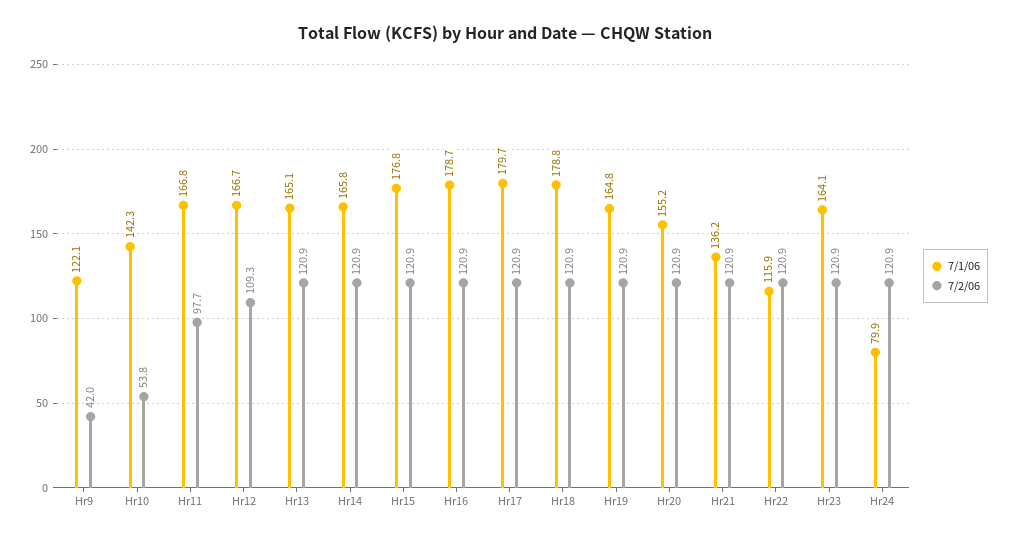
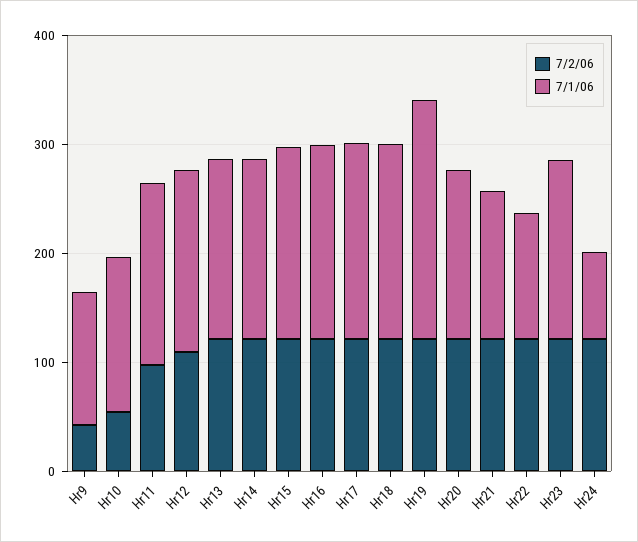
7/1/06, Hr19: 164.8 -> 220

